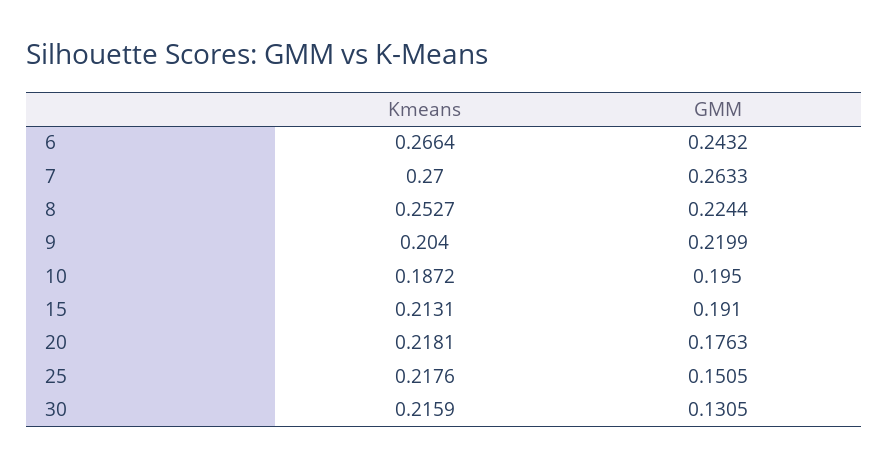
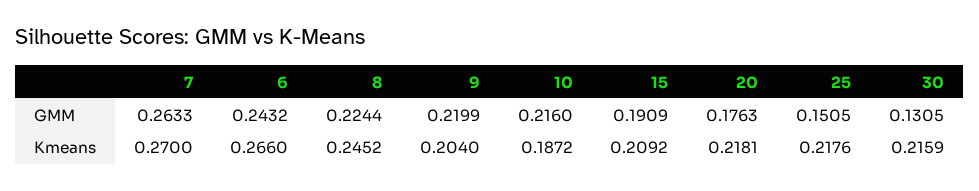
Kmeans, 6: 0.2664 -> 0.266
Kmeans, 8: 0.2527 -> 0.2452
GMM, 10: 0.195 -> 0.216
Kmeans, 15: 0.2131 -> 0.2092
GMM, 15: 0.191 -> 0.1909

